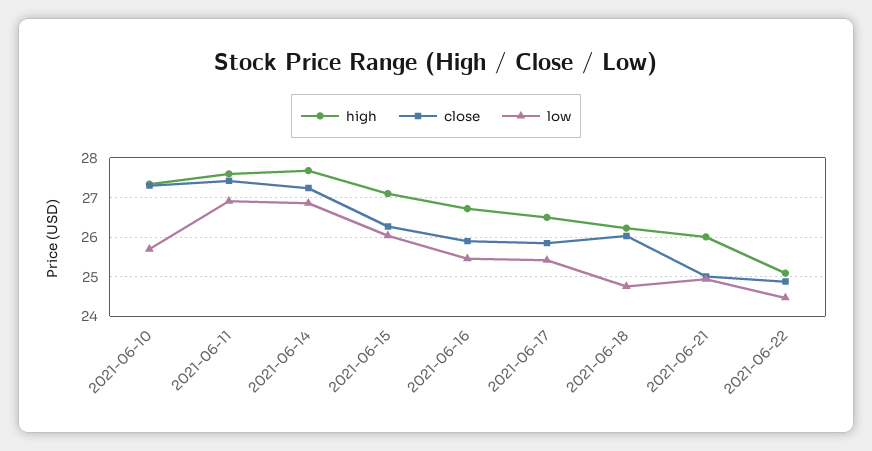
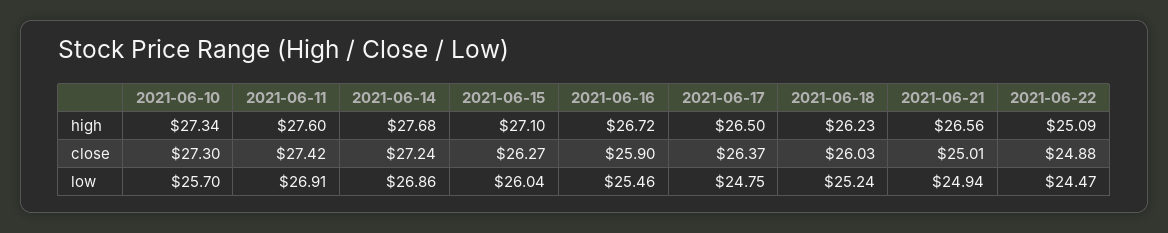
close, 2021-06-17: 25.8 -> 26.37
low, 2021-06-17: 25.4 -> 24.75
low, 2021-06-18: 24.8 -> 25.24
high, 2021-06-21: 26 -> 26.56

